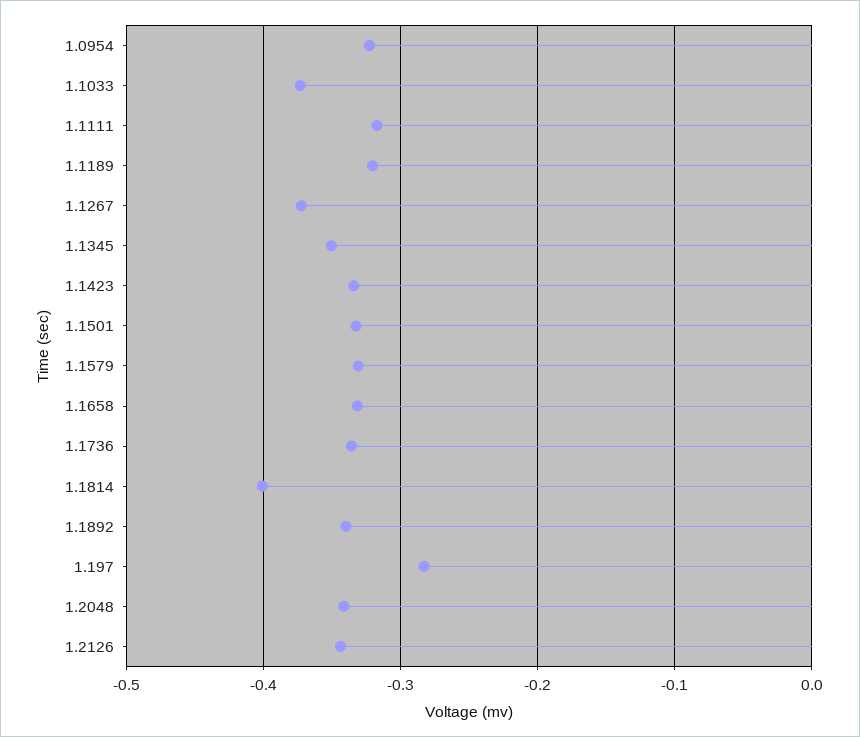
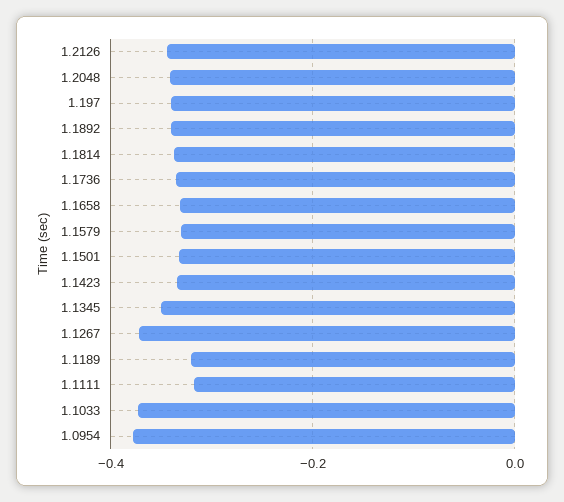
1.0954: -0.32 -> -0.38
1.1814: -0.4 -> -0.34
1.197: -0.28 -> -0.34

